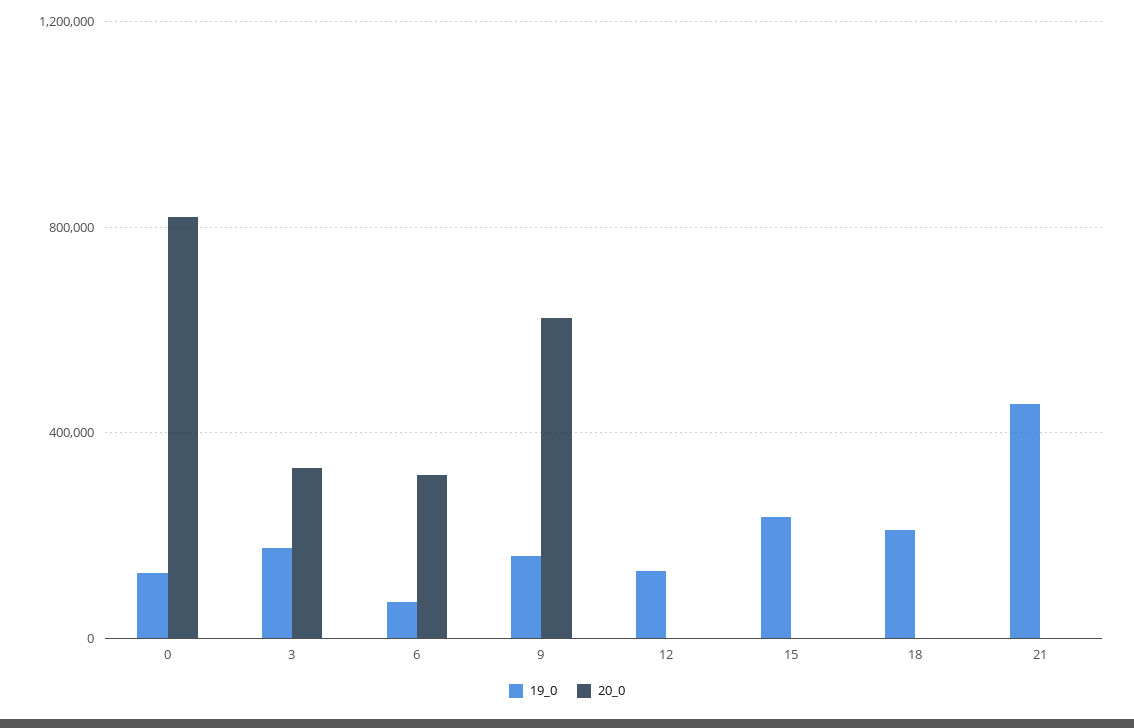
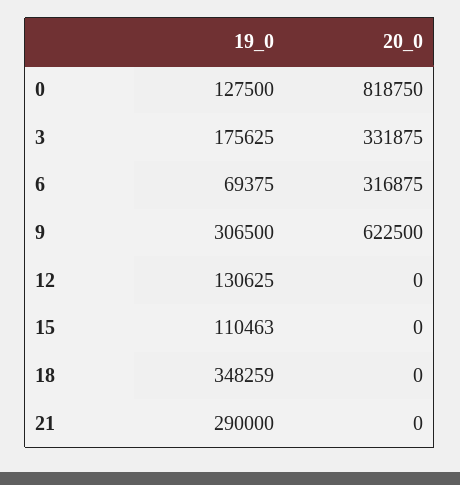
19_0, 9: 150000 -> 306500
19_0, 15: 250000 -> 110463
19_0, 18: 200000 -> 348259
19_0, 21: 450000 -> 290000

